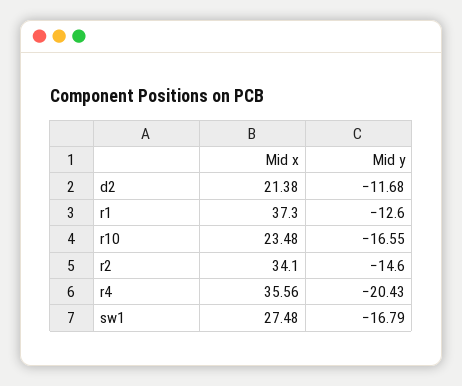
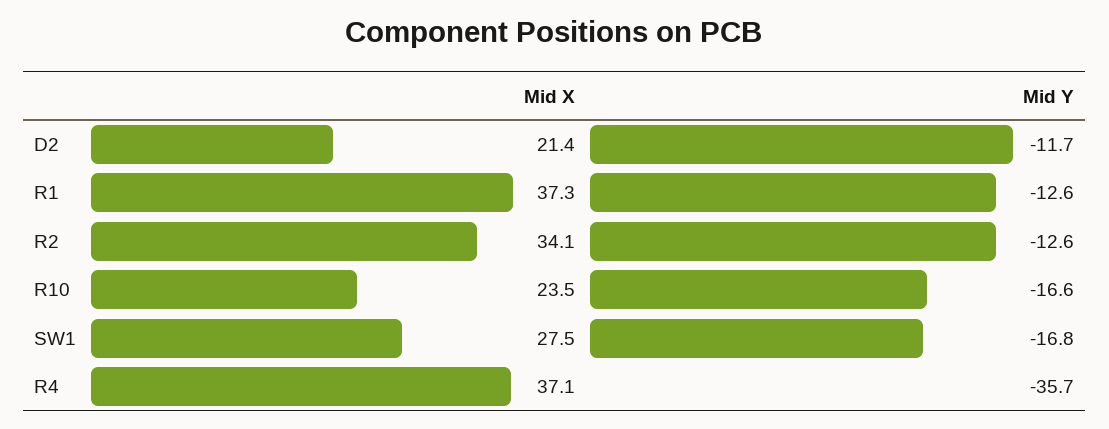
Mid y, r2: -14.6 -> -12.6
Mid x, r4: 35.56 -> 37.1
Mid y, r4: -20.43 -> -35.7

